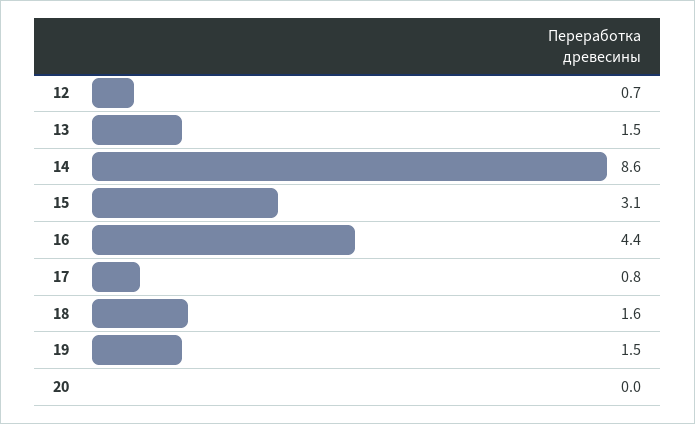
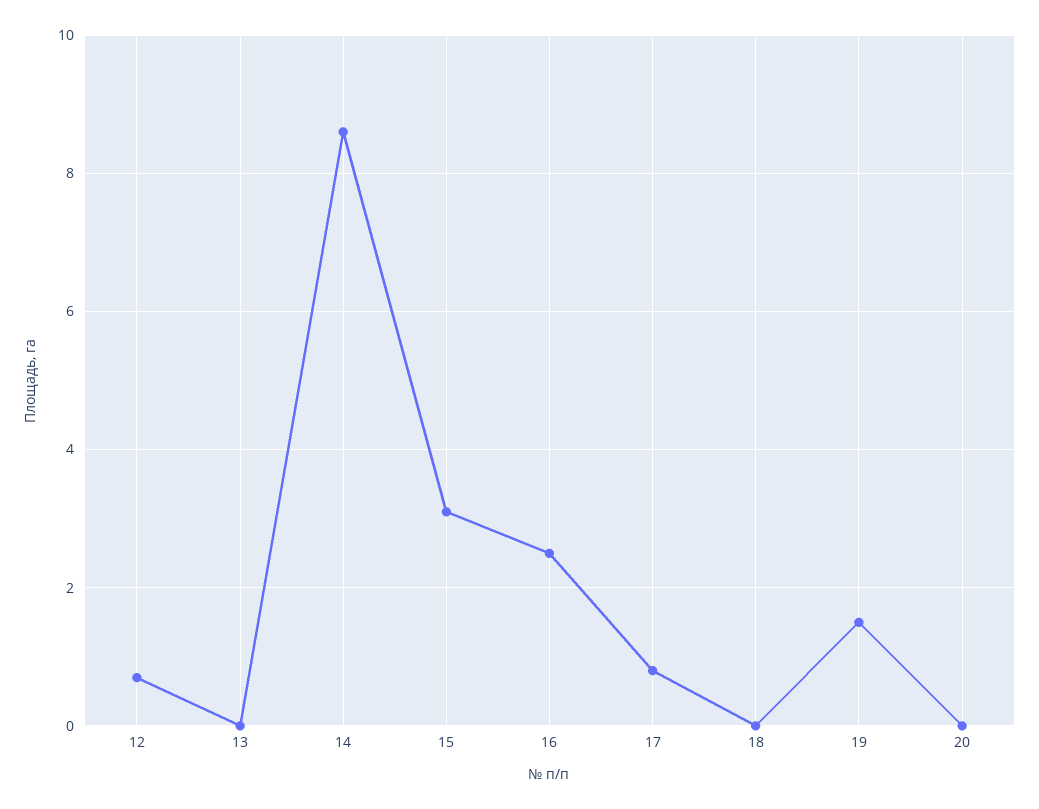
13: 1.5 -> 0
16: 4.4 -> 2.5
18: 1.6 -> 0

